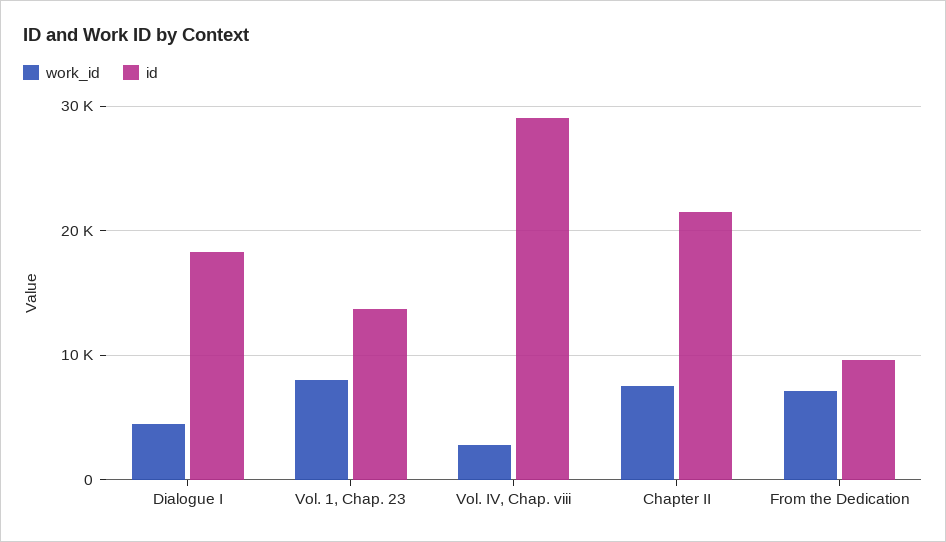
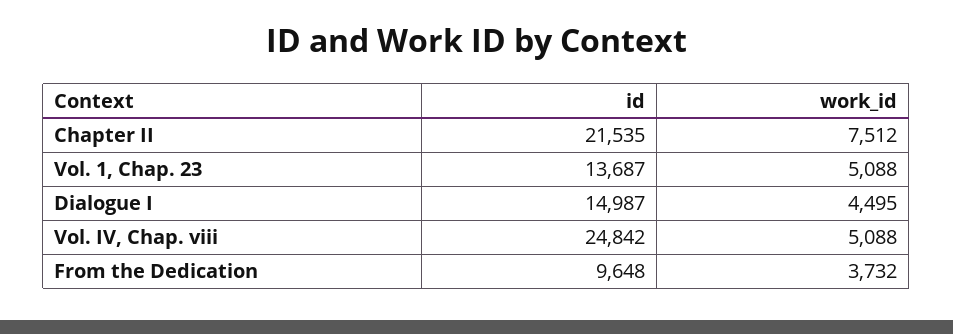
id, Dialogue I: 18000 -> 14987
work_id, Vol. 1, Chap. 23: 8000 -> 5088
work_id, Vol. IV, Chap. viii: 3000 -> 5088
id, Vol. IV, Chap. viii: 29000 -> 24842
work_id, From the Dedication: 7000 -> 3732

